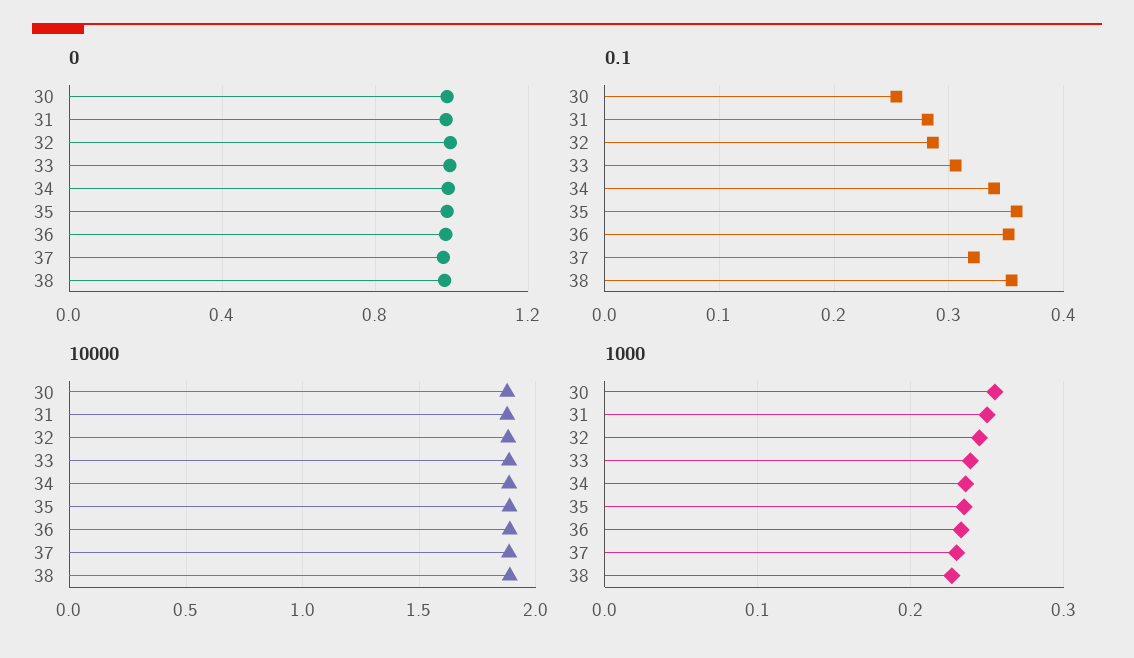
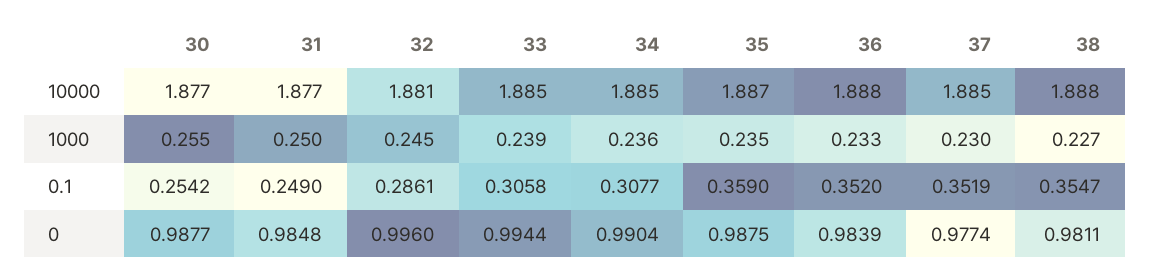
0.1, 31: 0.28 -> 0.249
0.1, 34: 0.34 -> 0.3077
0.1, 37: 0.32 -> 0.3519

